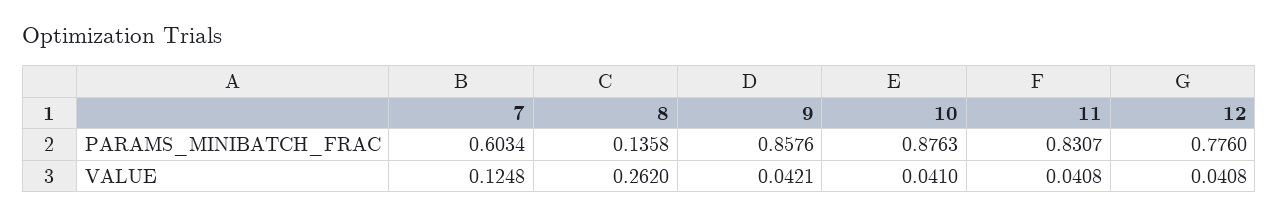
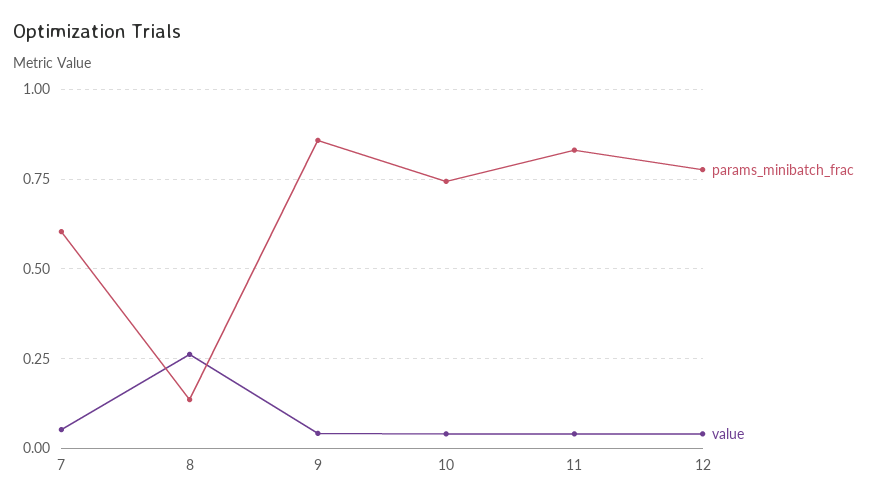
PARAMS_MINIBATCH_FRAC, 10: 0.8763 -> 0.75
VALUE, 7: 0.1248 -> 0.05

